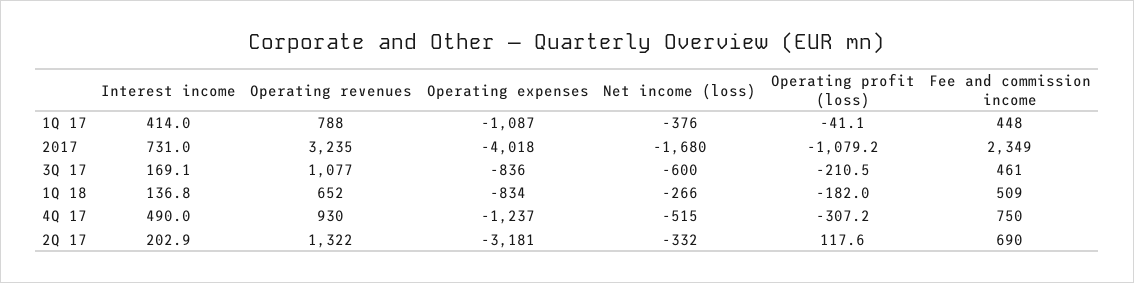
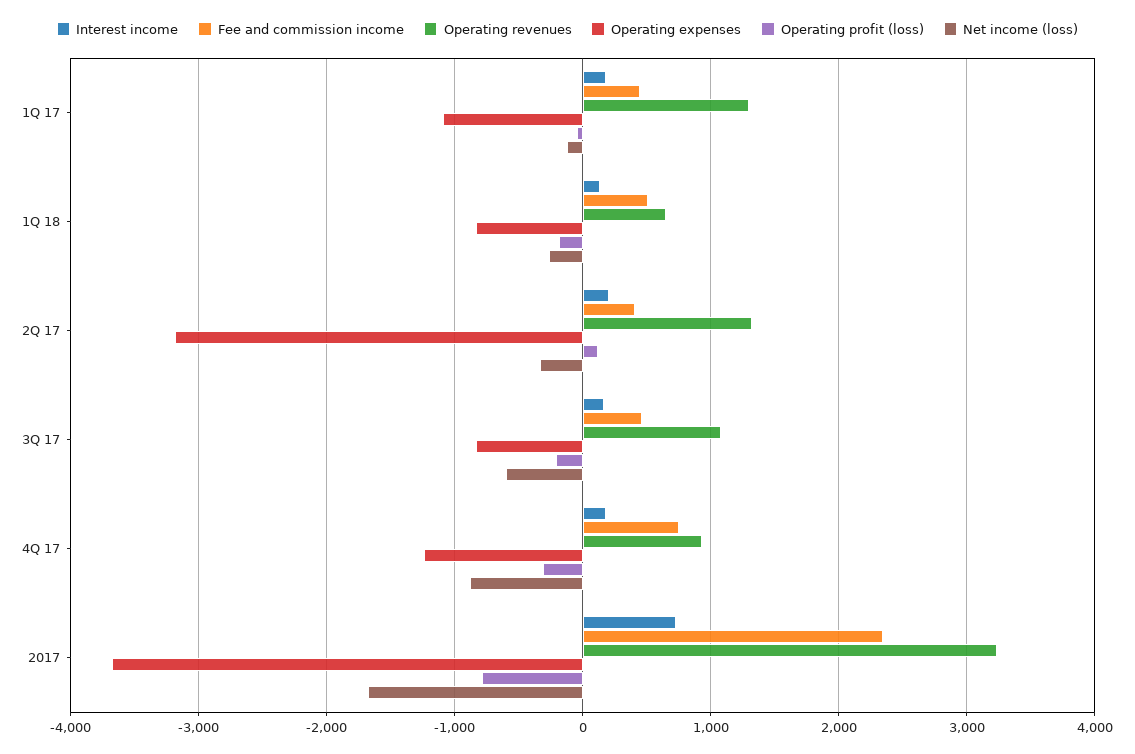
Interest income, 1Q 17: 414 -> 200
Operating revenues, 1Q 17: 788 -> 1300
Net income (loss), 1Q 17: -376 -> -100
Operating expenses, 2017: -4018 -> -3700
Operating profit (loss), 2017: -1079.2 -> -800
Interest income, 4Q 17: 490 -> 200
Net income (loss), 4Q 17: -515 -> -900
Fee and commission income, 2Q 17: 690 -> 400

